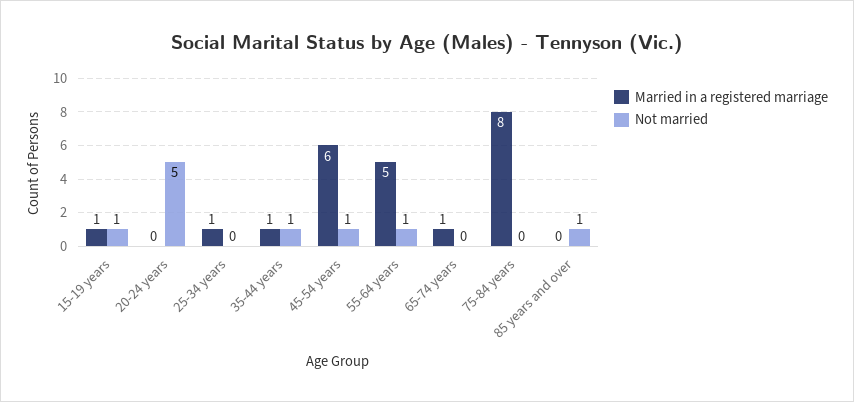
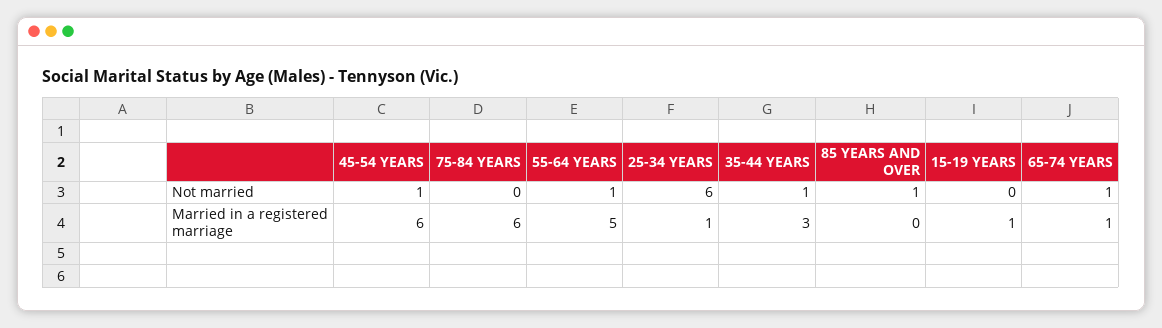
Not married, 15-19 years: 1 -> 0
Married in a registered marriage, 20-24 years: 0 -> none
Not married, 20-24 years: 5 -> none
Not married, 25-34 years: 0 -> 6
Married in a registered marriage, 35-44 years: 1 -> 3
Not married, 65-74 years: 0 -> 1
Married in a registered marriage, 75-84 years: 8 -> 6

